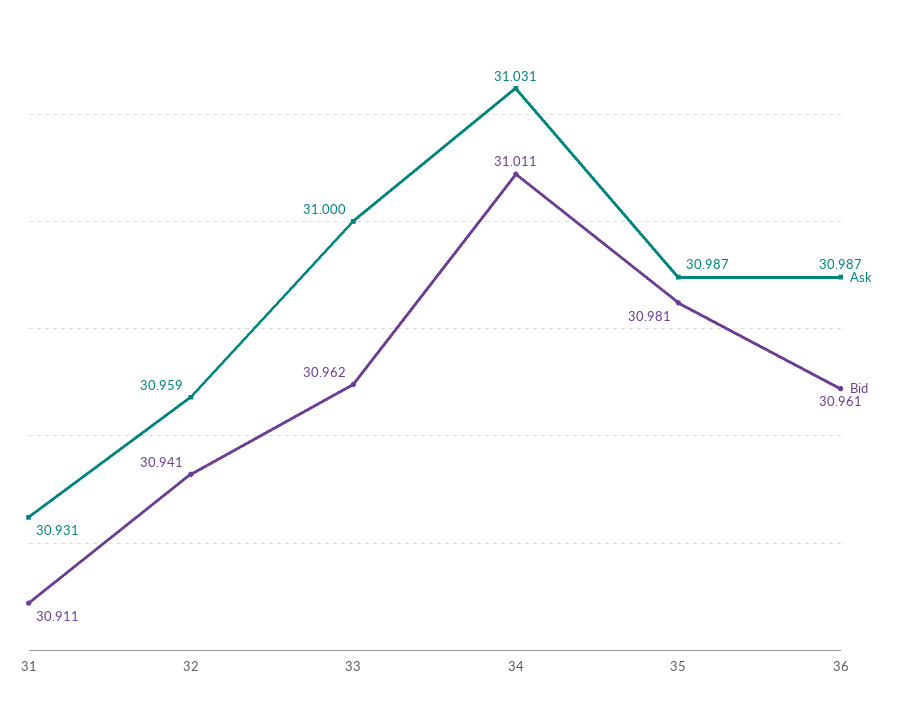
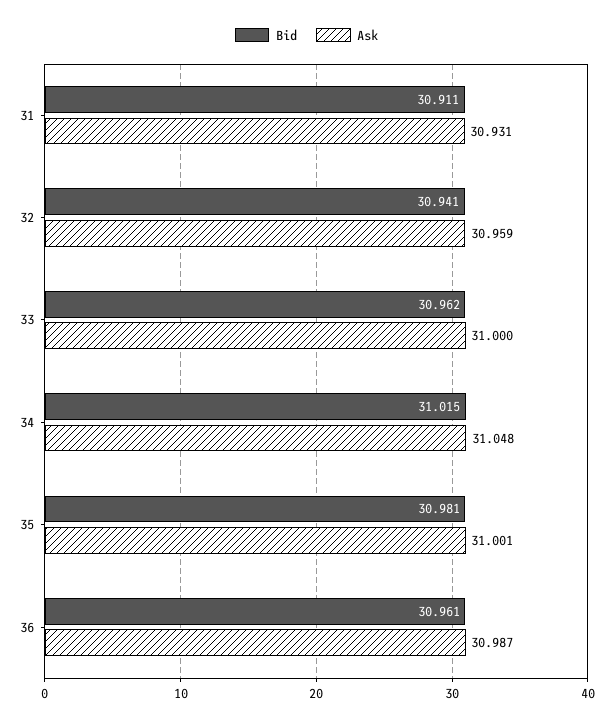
Ask, 34: 31.031 -> 31.048
Bid, 34: 31.011 -> 31.015
Ask, 35: 30.987 -> 31.001

